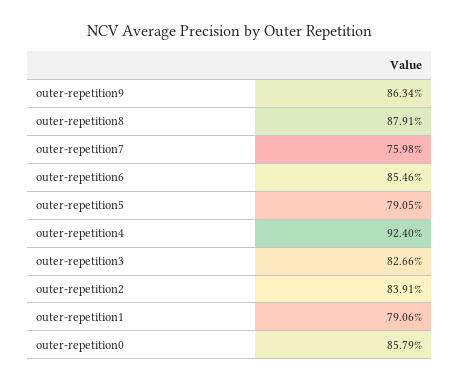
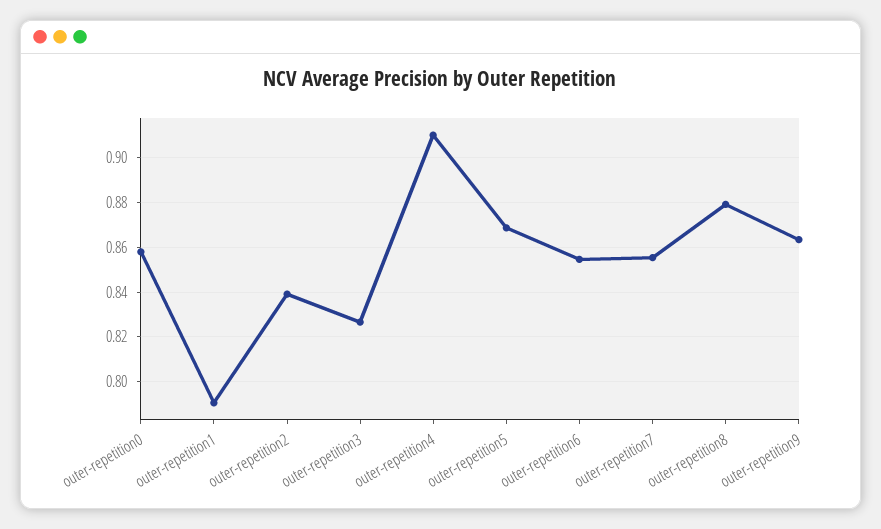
outer-repetition7: 0.7598 -> 0.855
outer-repetition5: 0.7905 -> 0.87
outer-repetition4: 0.924 -> 0.91

